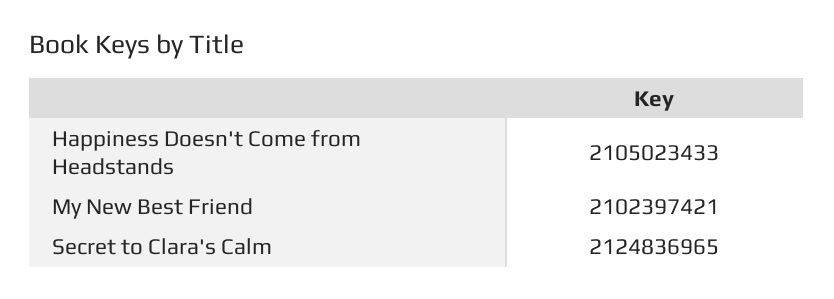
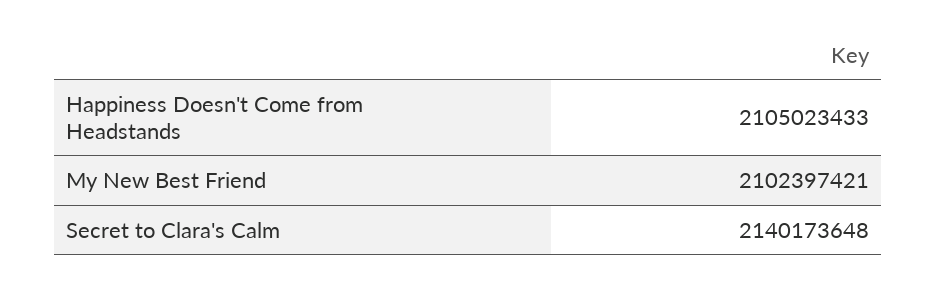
Secret to Clara's Calm: 2124836965 -> 2140173648

